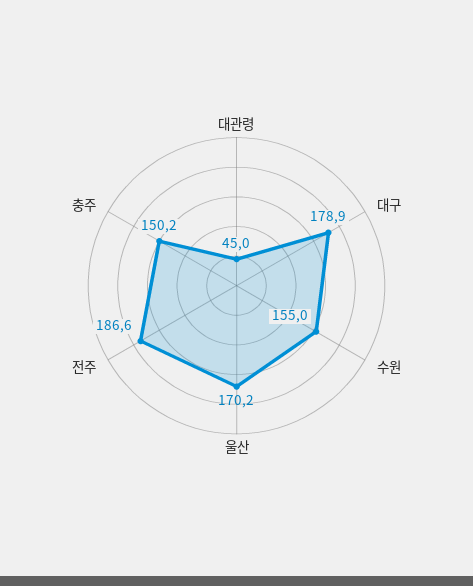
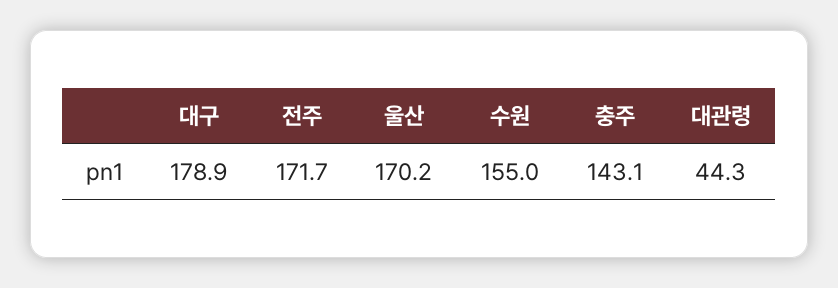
대관령: 45 -> 44.3
전주: 186.6 -> 171.7
충주: 150.2 -> 143.1

